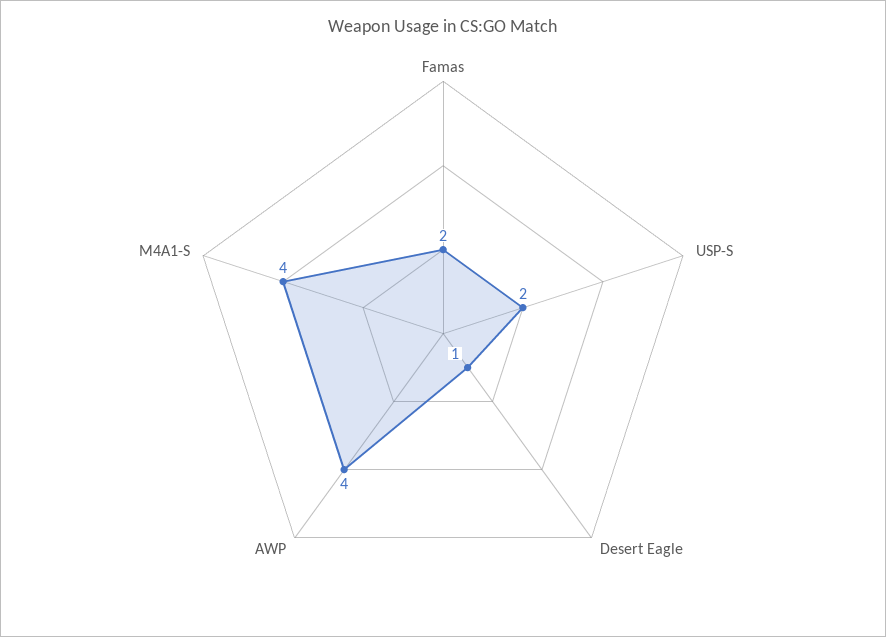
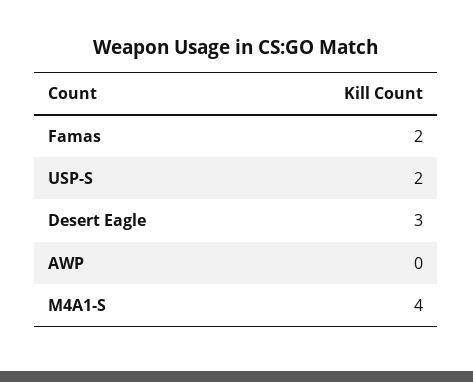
Desert Eagle: 1 -> 3
AWP: 4 -> 0

